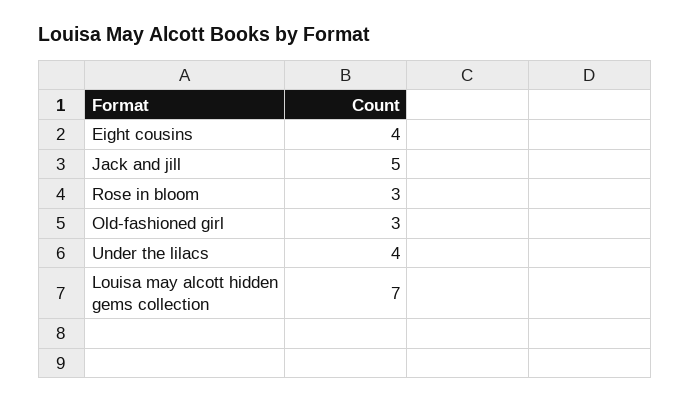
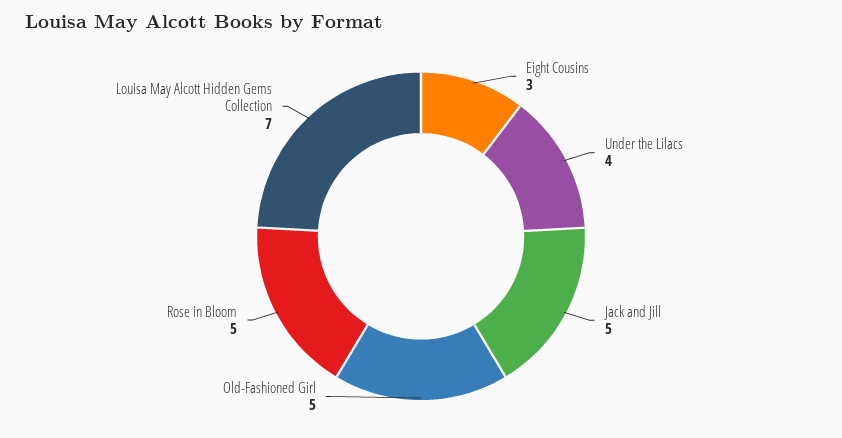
Eight cousins: 4 -> 3
Rose in bloom: 3 -> 5
Old-fashioned girl: 3 -> 5

